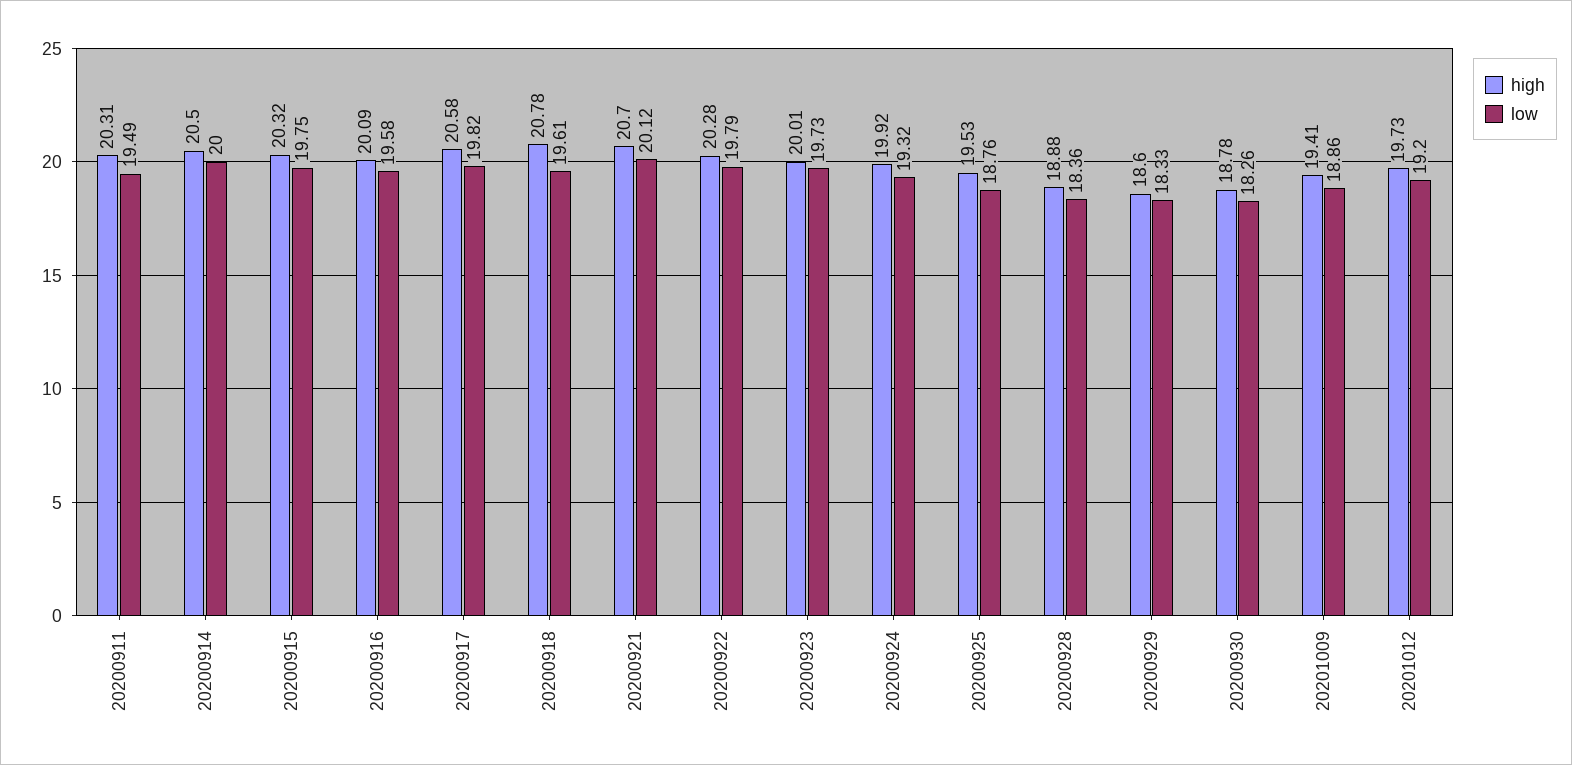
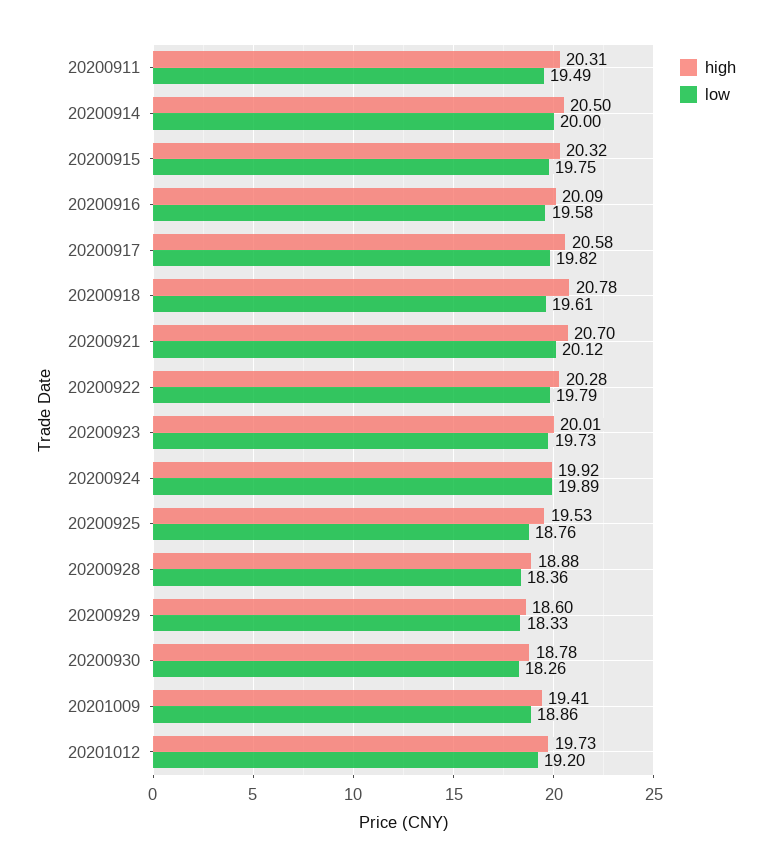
low, 20200924: 19.32 -> 19.89

